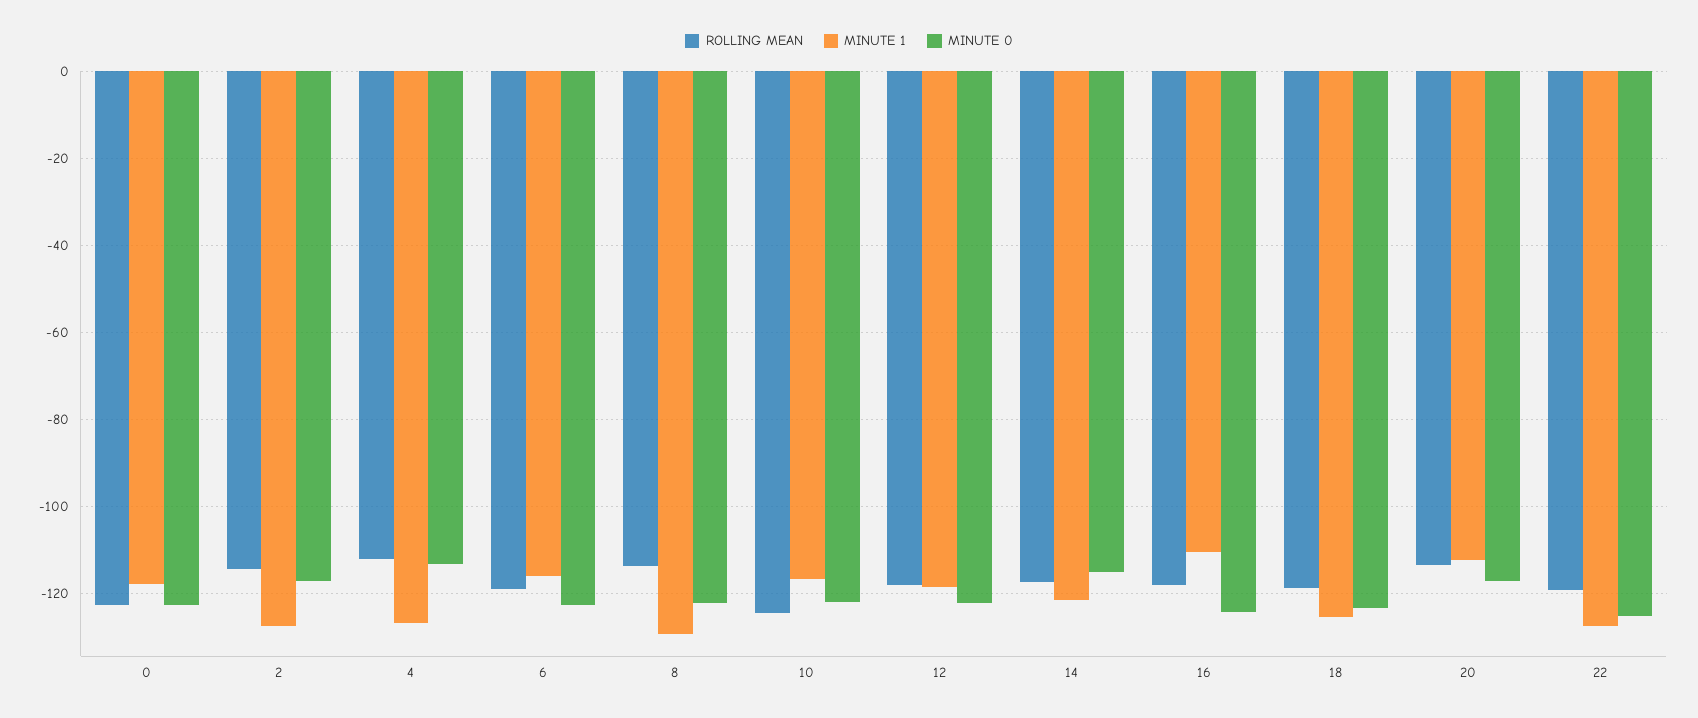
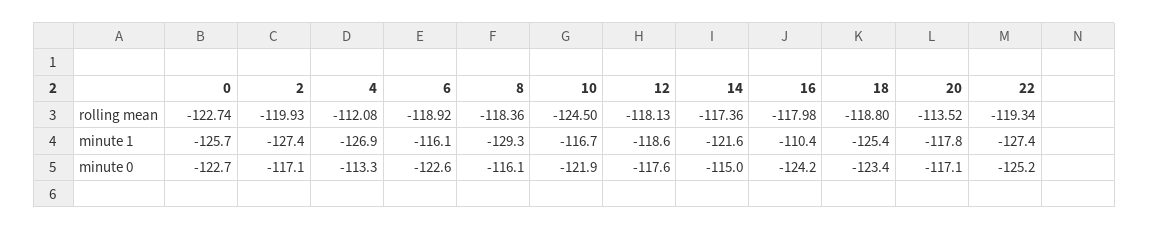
MINUTE 1, 0: -118 -> -125.7
ROLLING MEAN, 2: -114 -> -119.93
ROLLING MEAN, 8: -114 -> -118.36
MINUTE 0, 8: -122 -> -116.1
MINUTE 0, 12: -122 -> -117.6
MINUTE 1, 20: -112 -> -117.8

